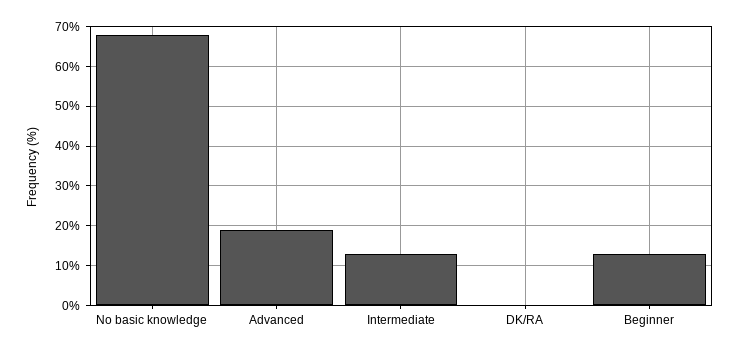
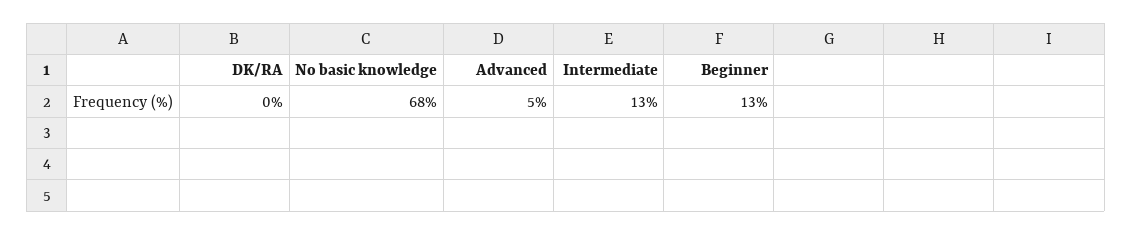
Advanced: 20 -> 5

